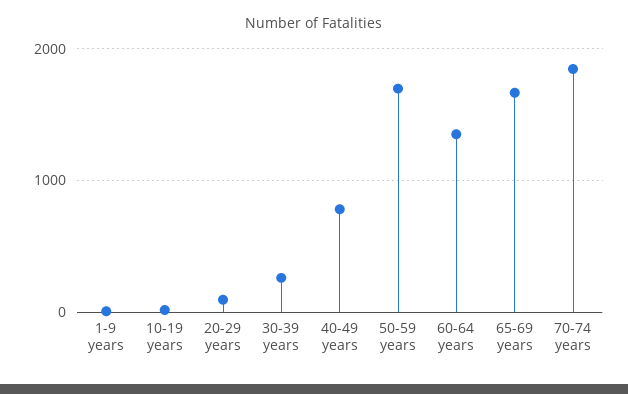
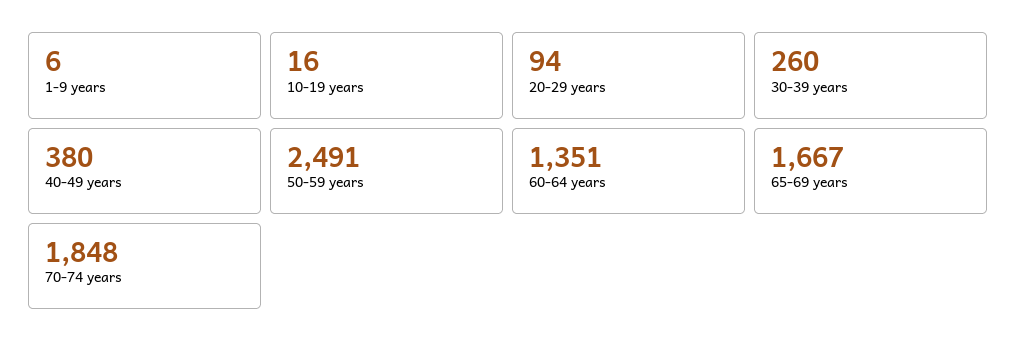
40-49 years: 800 -> 380
50-59 years: 1700 -> 2491

